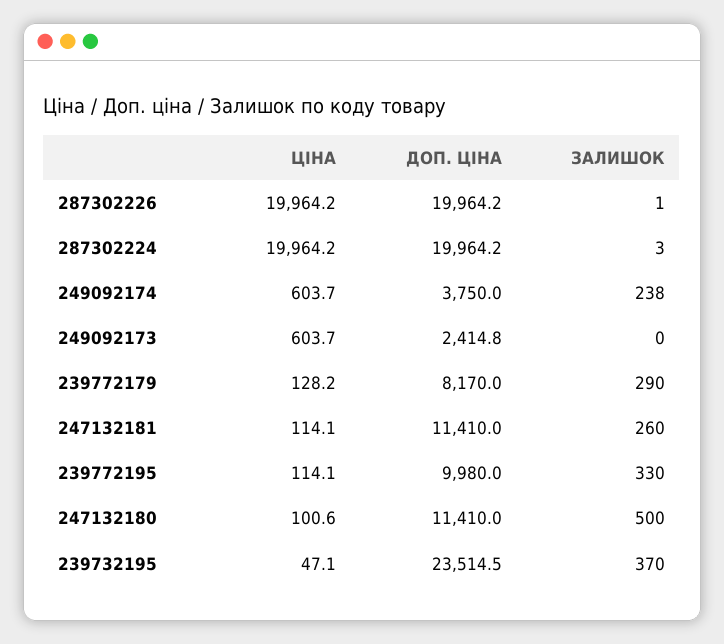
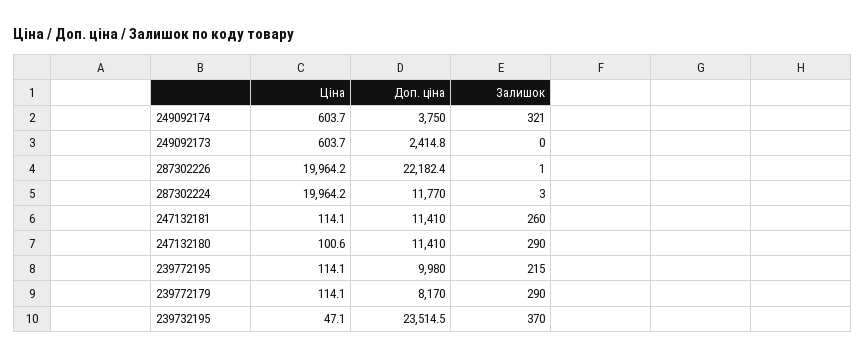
ДОП. ЦІНА, 287302226: 19964.2 -> 22182.4
ДОП. ЦІНА, 287302224: 19964.2 -> 11770
ЗАЛИШОК, 249092174: 238 -> 321
ЦІНА, 239772179: 128.2 -> 114.1
ЗАЛИШОК, 239772195: 330 -> 215
ЗАЛИШОК, 247132180: 500 -> 290

